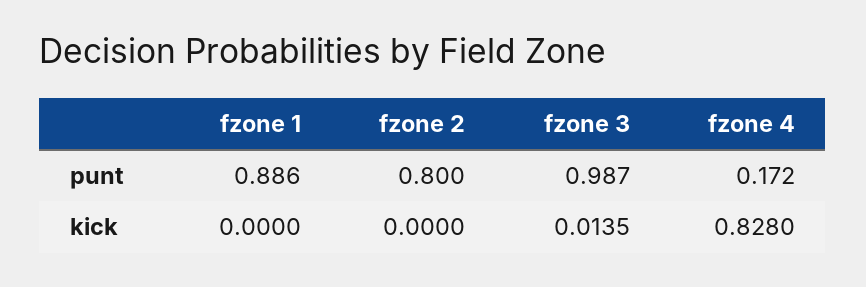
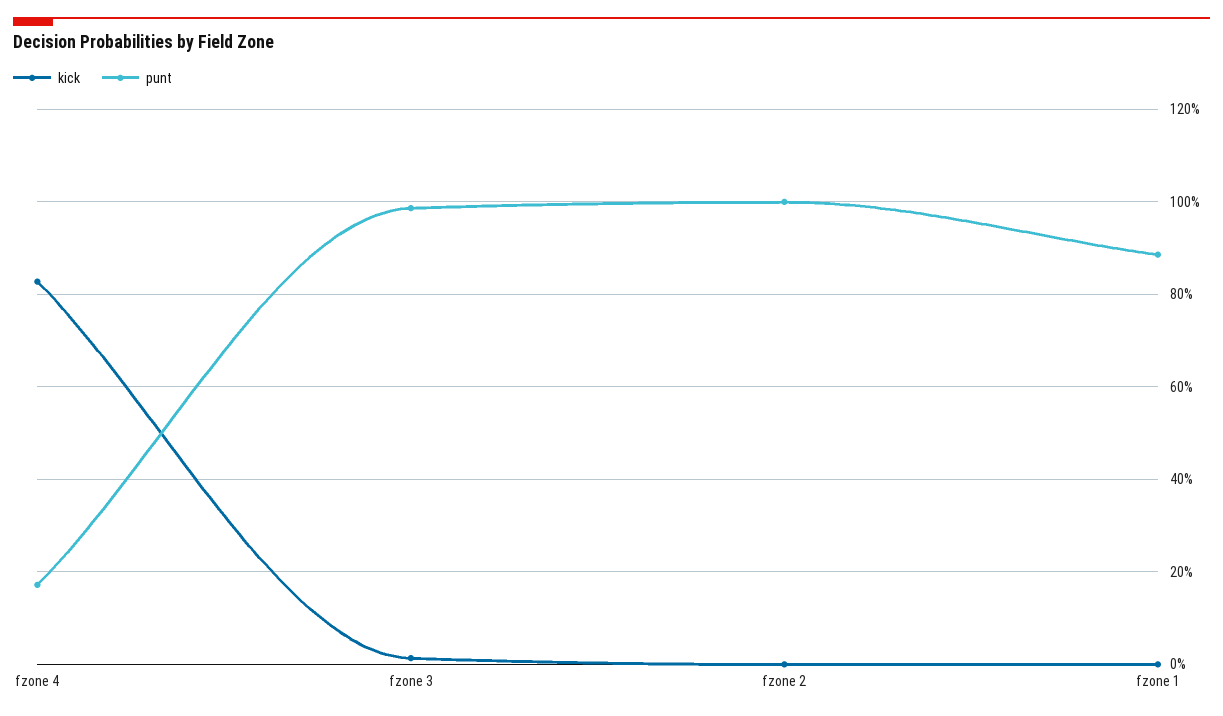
punt, fzone 2: 0.8 -> 1

